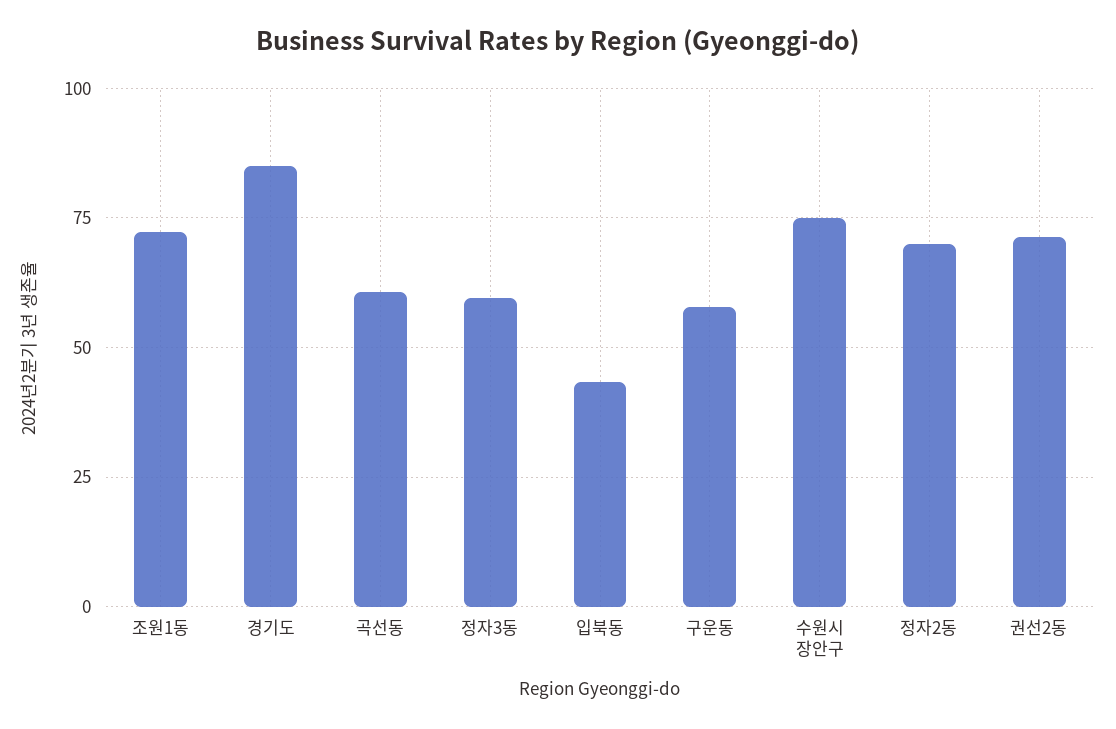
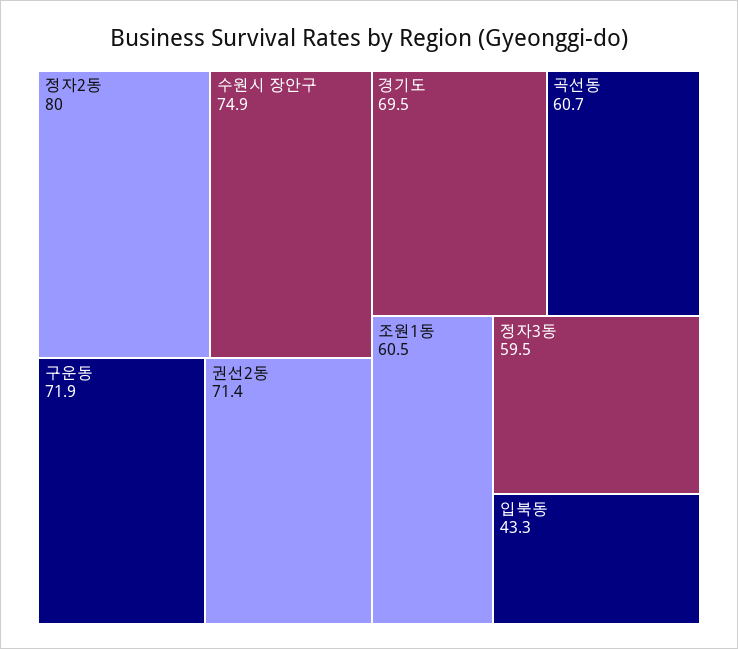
조원1동: 72.5 -> 60.5
경기도: 85 -> 69.5
구운동: 57.5 -> 71.9
정자2동: 70 -> 80

